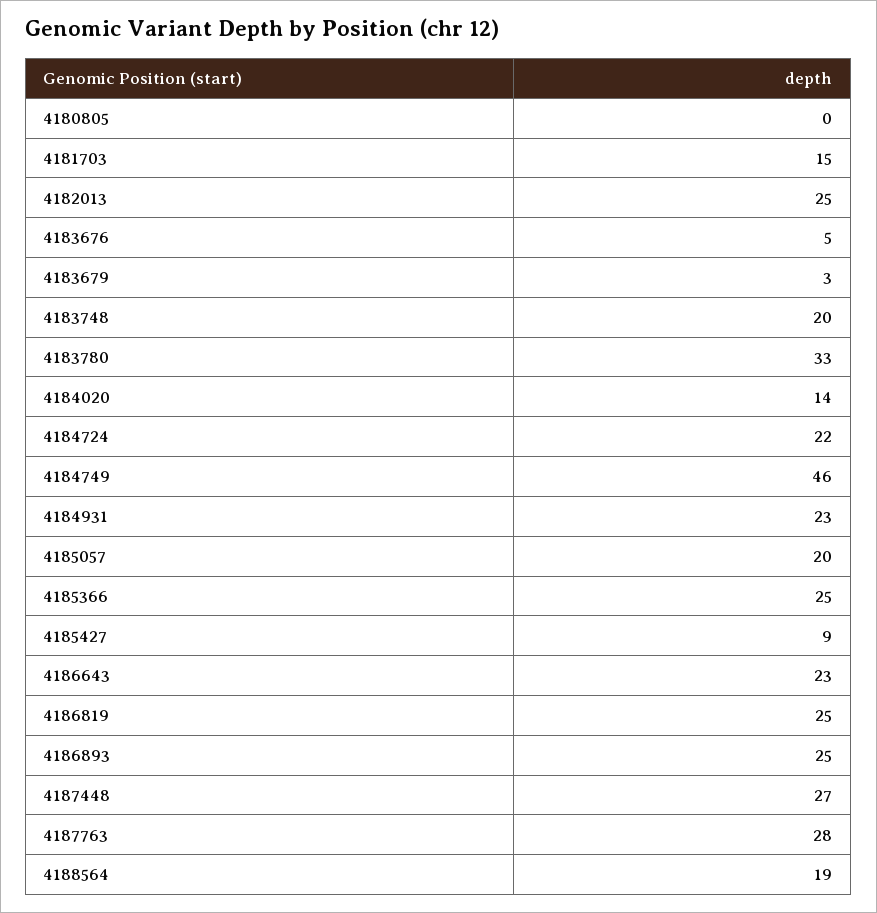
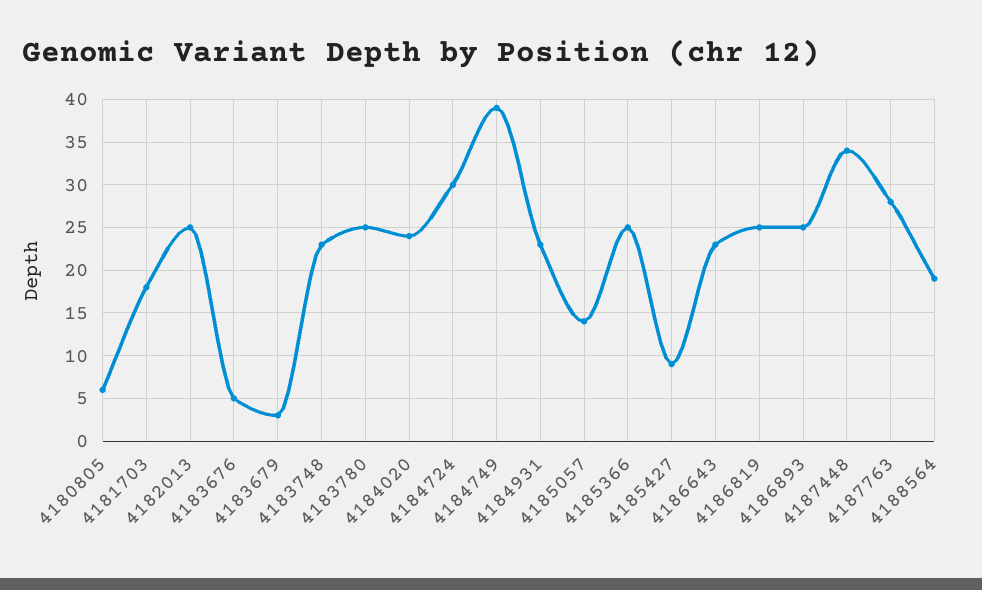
4180805: 0 -> 6
4181703: 15 -> 18
4183748: 20 -> 23
4183780: 33 -> 25
4184020: 14 -> 24
4184724: 22 -> 30
4184749: 46 -> 39
4185057: 20 -> 14
4187448: 27 -> 34

